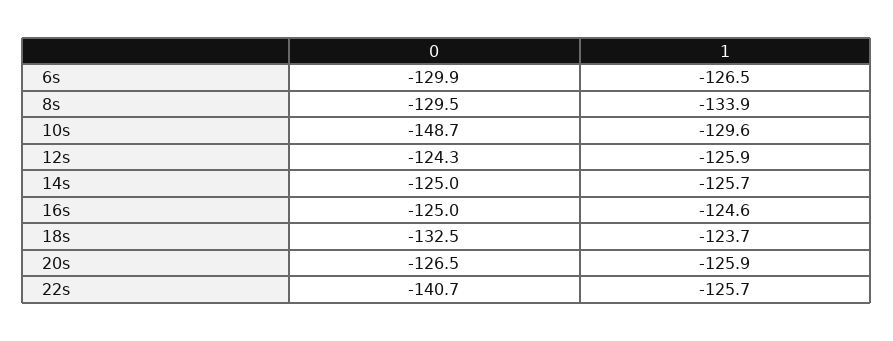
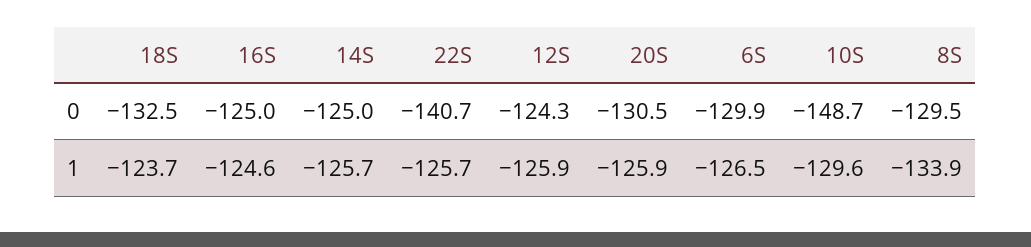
0, 20s: -126.5 -> -130.5

